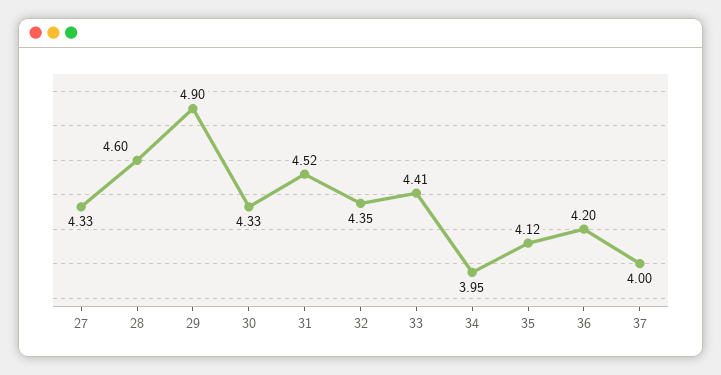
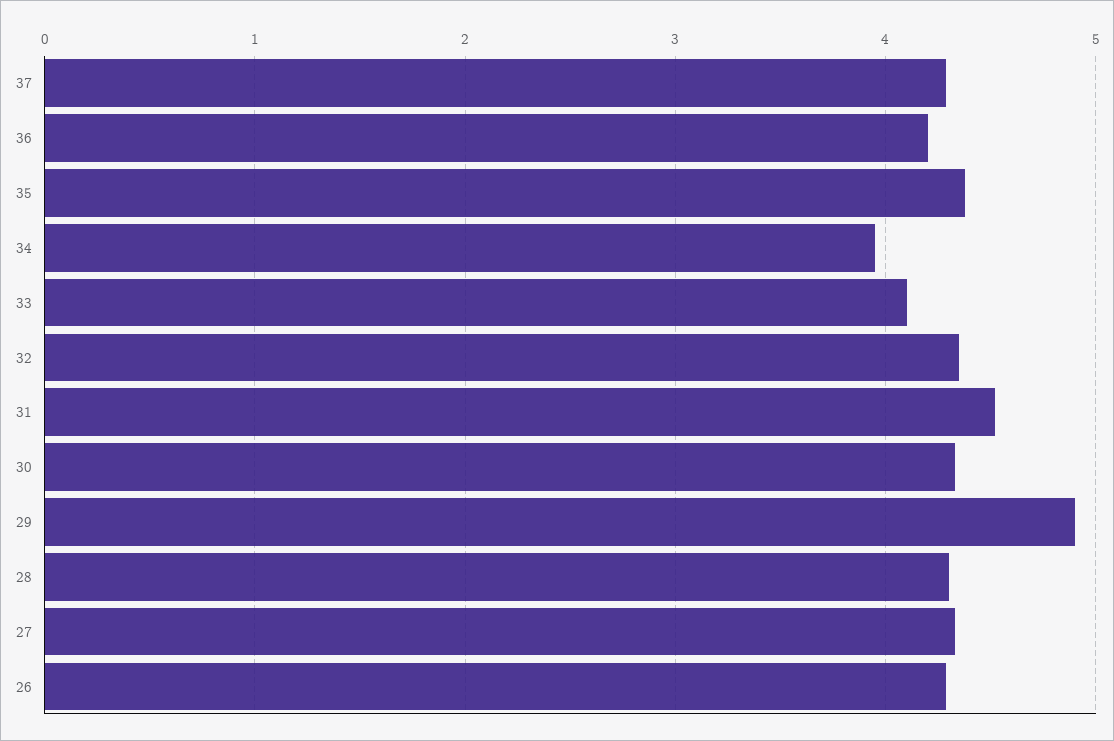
28: 4.6 -> 4.3
33: 4.41 -> 4.1
35: 4.12 -> 4.4
37: 4 -> 4.3
26: none -> 4.3

